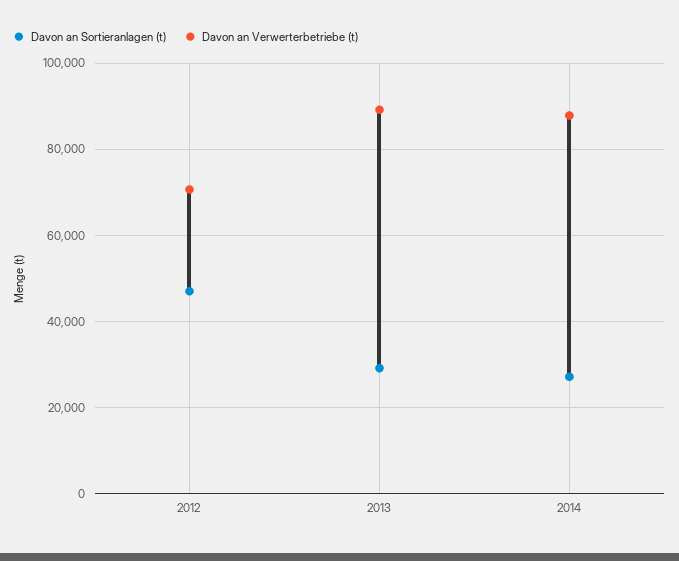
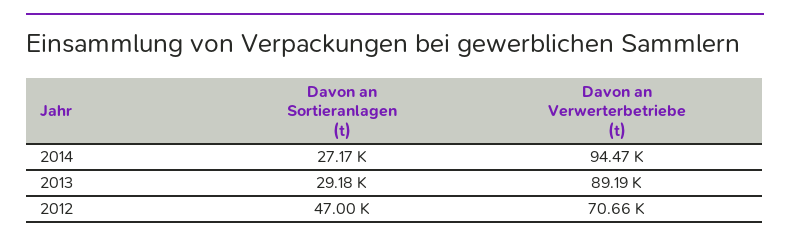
Davon an Verwerterbetriebe (t), 2014: 88000 -> 94470

